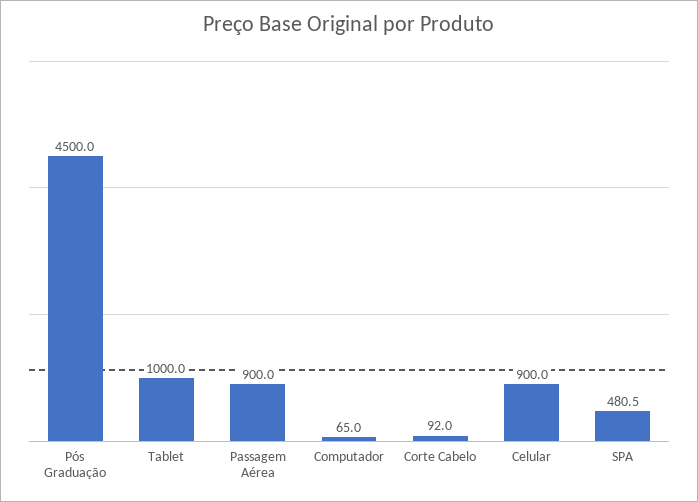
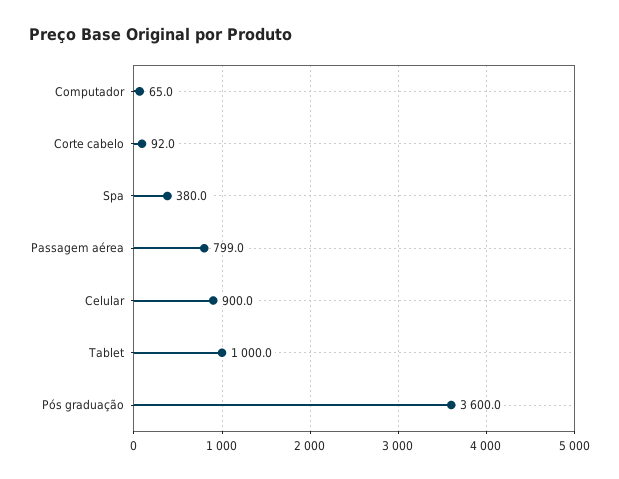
Pós Graduação: 4500 -> 3600
Passagem Aérea: 900 -> 799
SPA: 480.5 -> 380

